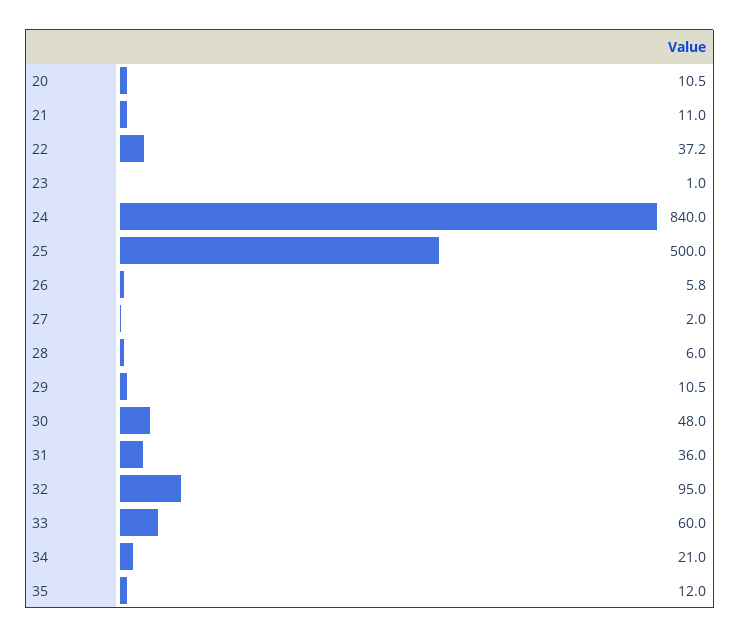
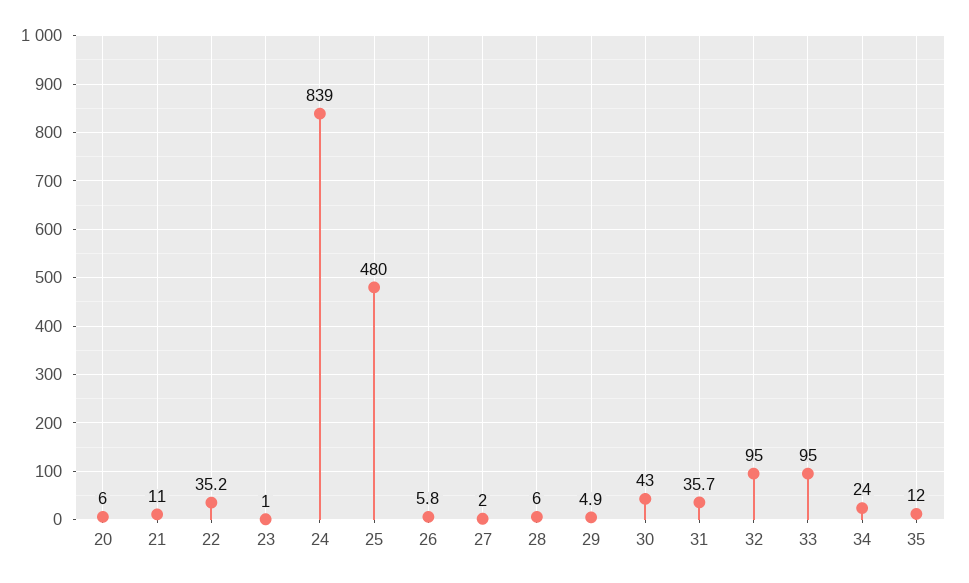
20: 10.5 -> 6
22: 37.2 -> 35.2
24: 840 -> 839
25: 500 -> 480
29: 10.5 -> 4.9
30: 48 -> 43
31: 36 -> 35.7
33: 60 -> 95
34: 21 -> 24

